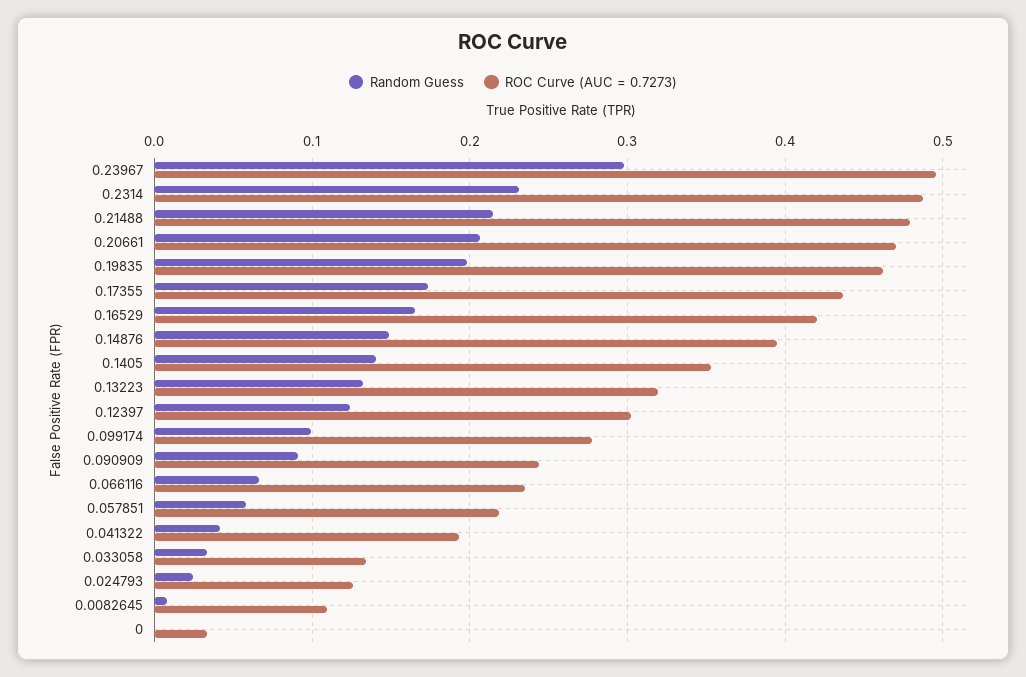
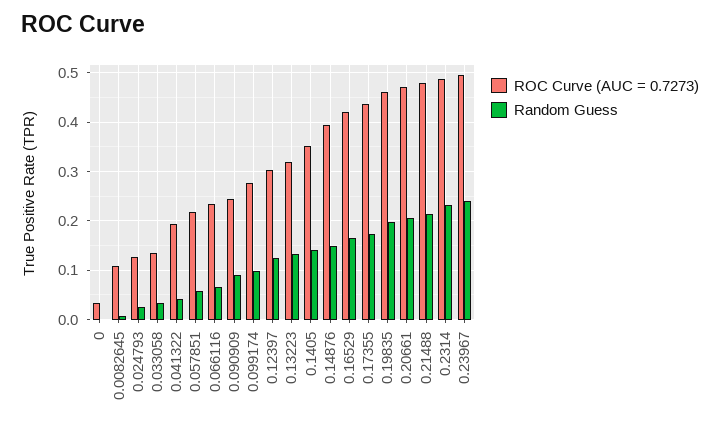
Random Guess, 0.23967: 0.3 -> 0.24

